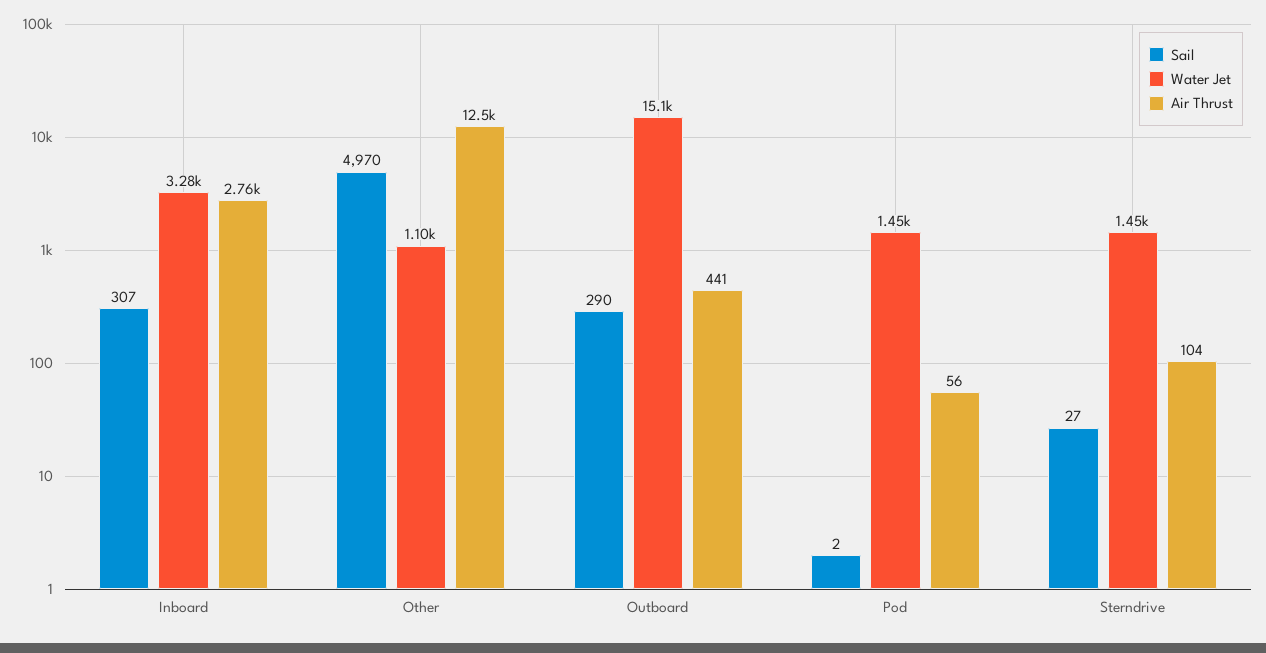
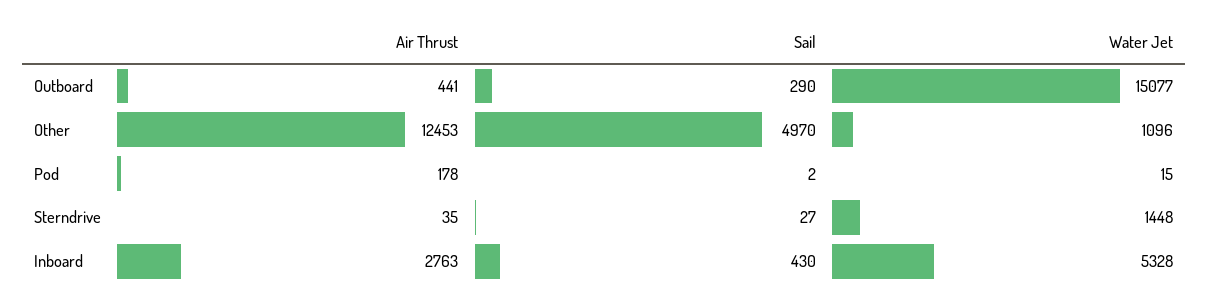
Sail, Inboard: 307 -> 430
Water Jet, Inboard: 3280 -> 5328
Water Jet, Pod: 1450 -> 15
Air Thrust, Pod: 56 -> 178
Air Thrust, Sterndrive: 104 -> 35

